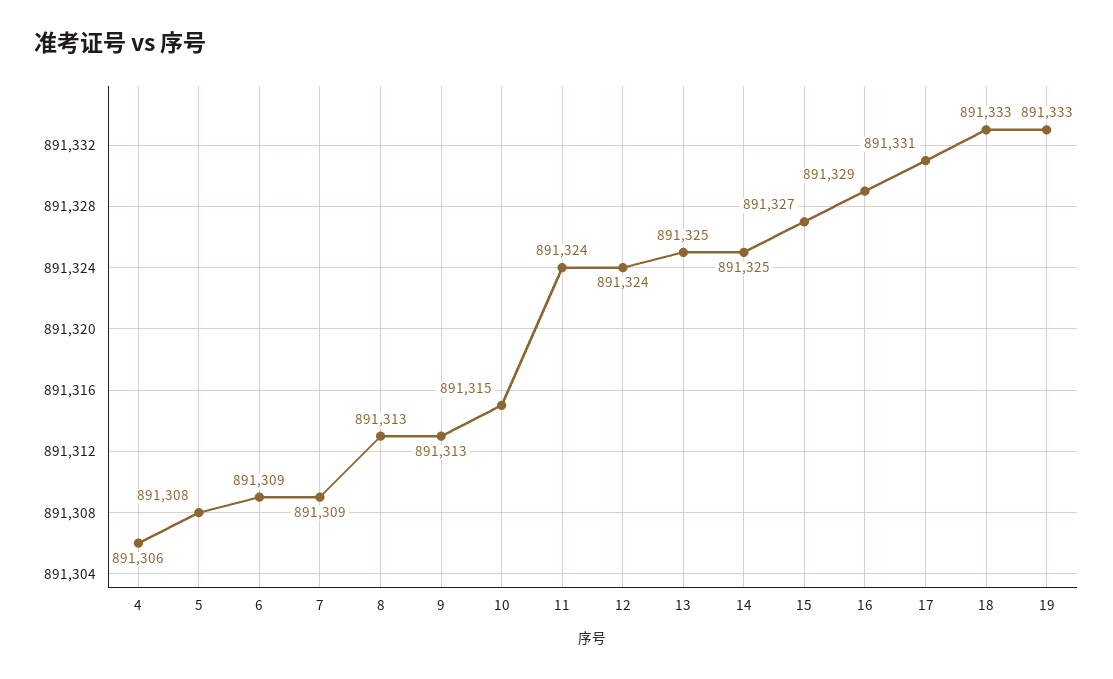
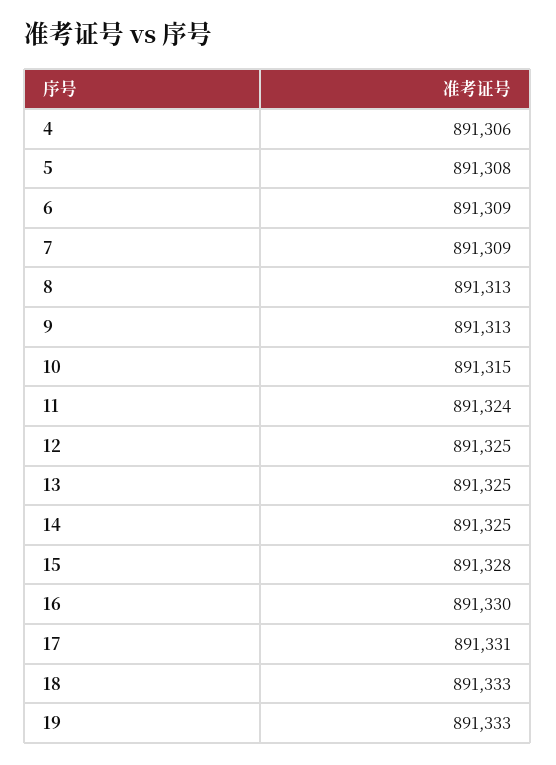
12: 891324 -> 891325
15: 891327 -> 891328
16: 891329 -> 891330

